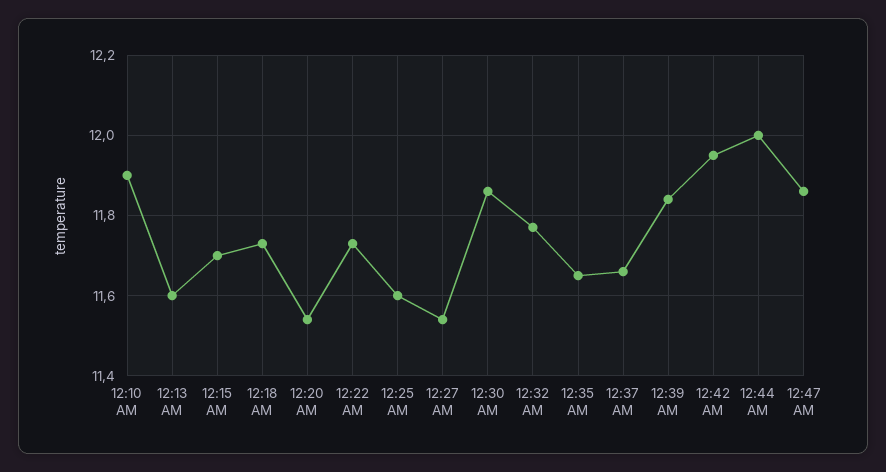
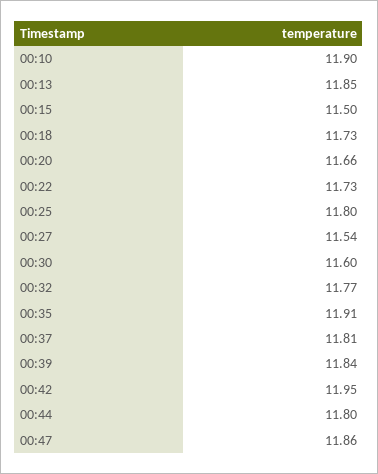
12:13 AM: 11.6 -> 11.85
12:15 AM: 11.7 -> 11.5
12:20 AM: 11.55 -> 11.66
12:25 AM: 11.6 -> 11.8
12:30 AM: 11.85 -> 11.6
12:35 AM: 11.65 -> 11.91
12:37 AM: 11.65 -> 11.81
12:44 AM: 12 -> 11.8

